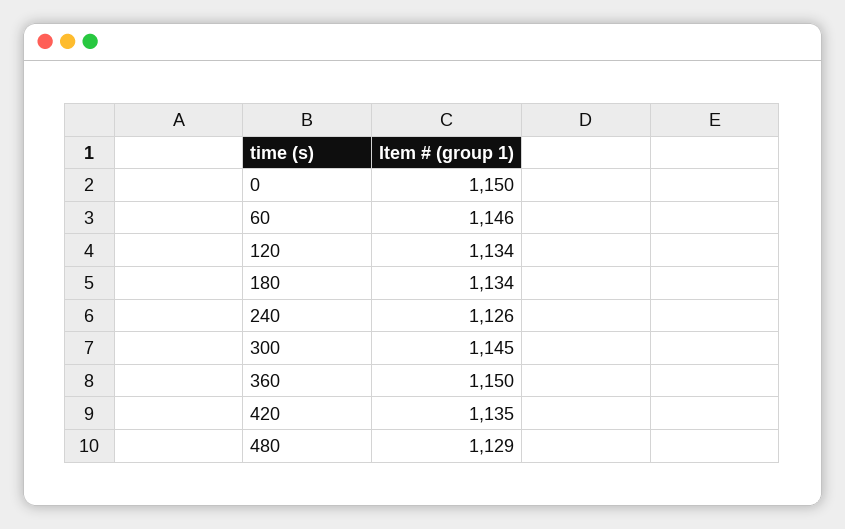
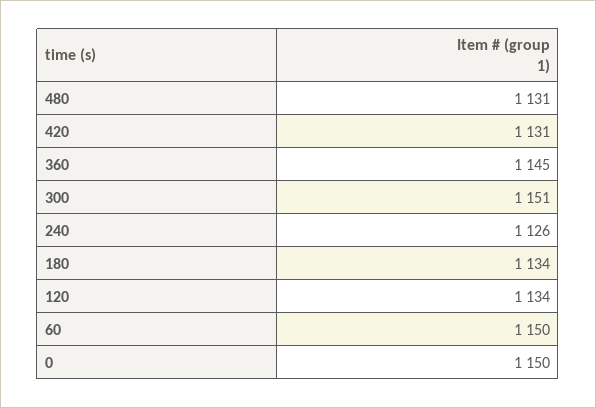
60: 1146 -> 1150
300: 1145 -> 1151
360: 1150 -> 1145
420: 1135 -> 1131
480: 1129 -> 1131

